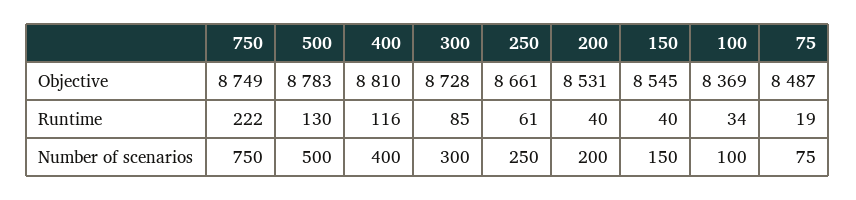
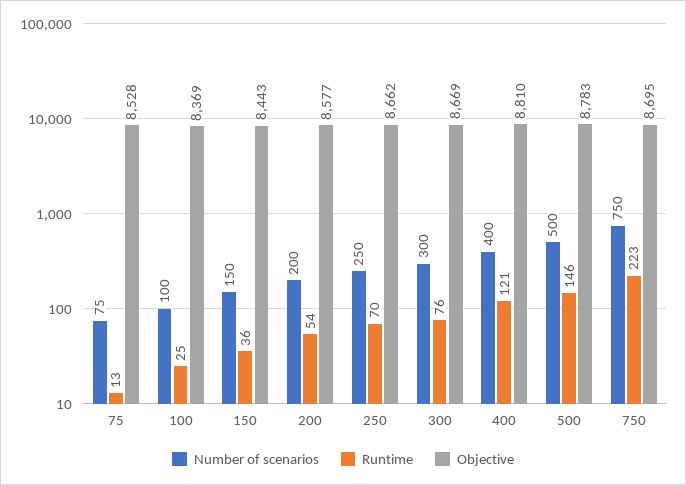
Objective, 750: 8749 -> 8695
Objective, 300: 8728 -> 8669
Objective, 250: 8661 -> 8662
Objective, 200: 8531 -> 8577
Objective, 150: 8545 -> 8443
Objective, 75: 8487 -> 8528
Runtime, 750: 222 -> 223
Runtime, 500: 130 -> 146
Runtime, 400: 116 -> 121
Runtime, 300: 85 -> 76
Runtime, 250: 61 -> 70
Runtime, 200: 40 -> 54
Runtime, 150: 40 -> 36
Runtime, 100: 34 -> 25
Runtime, 75: 19 -> 13

